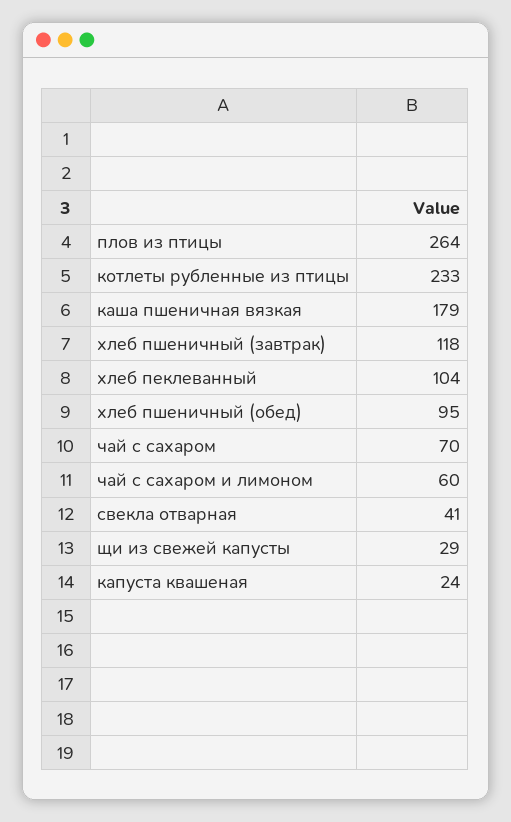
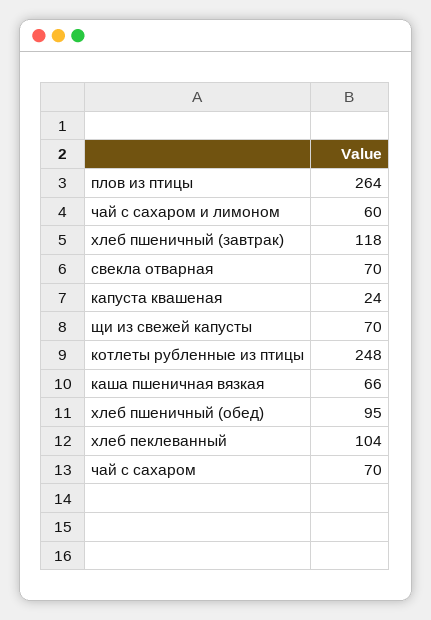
котлеты рубленные из птицы: 233 -> 248
каша пшеничная вязкая: 179 -> 66
свекла отварная: 41 -> 70
щи из свежей капусты: 29 -> 70

